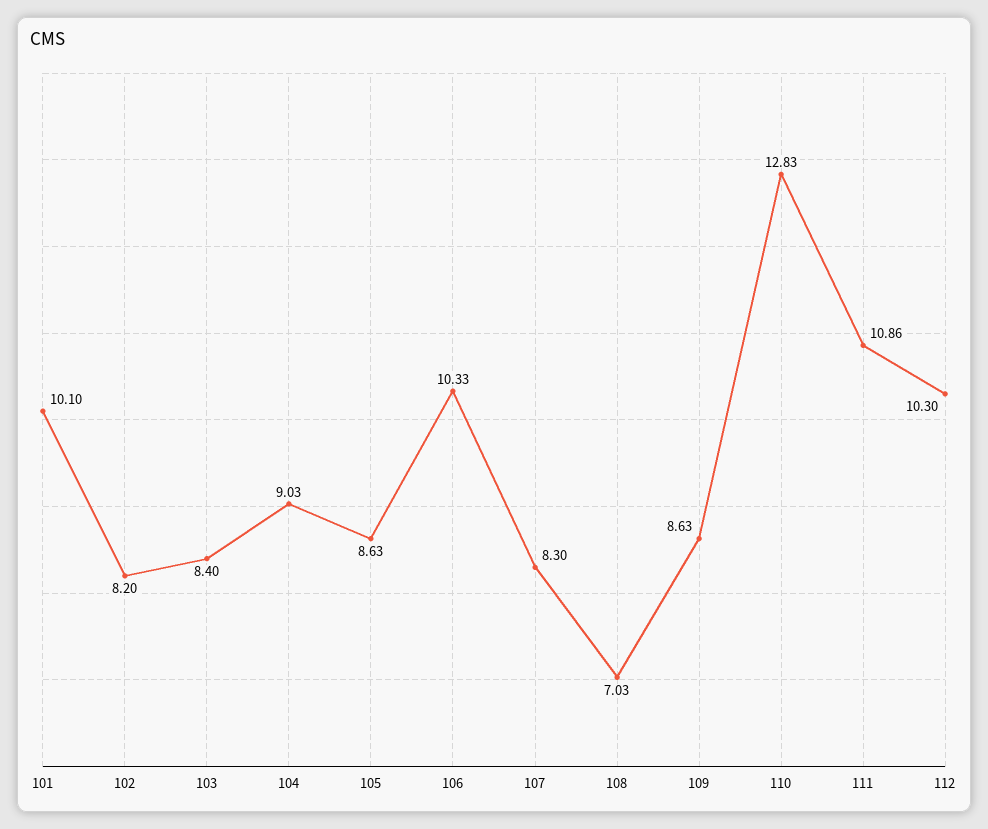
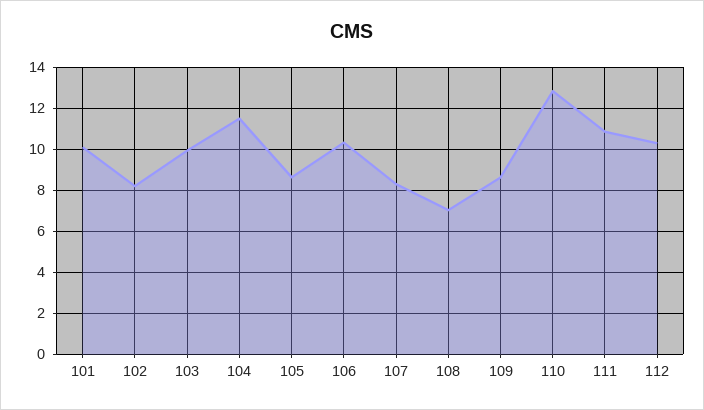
103: 8.4 -> 10
104: 9.03 -> 11.5

